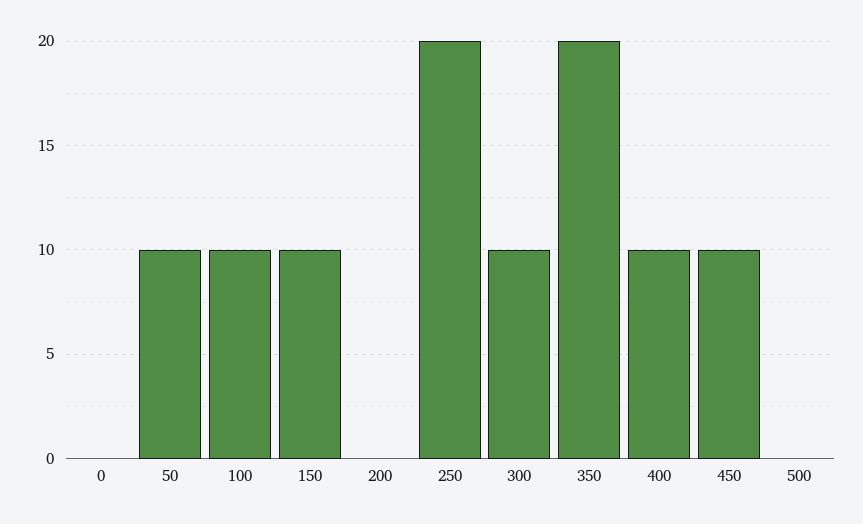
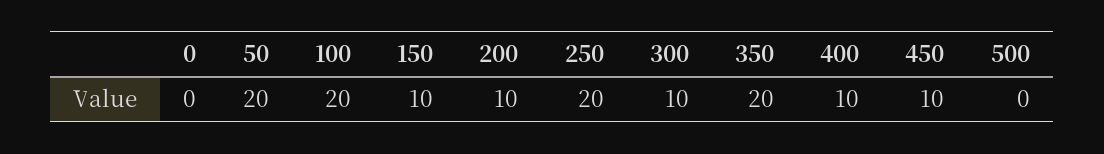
50: 10 -> 20
100: 10 -> 20
200: 0 -> 10

